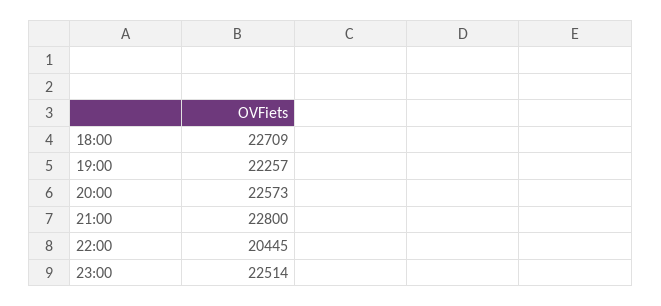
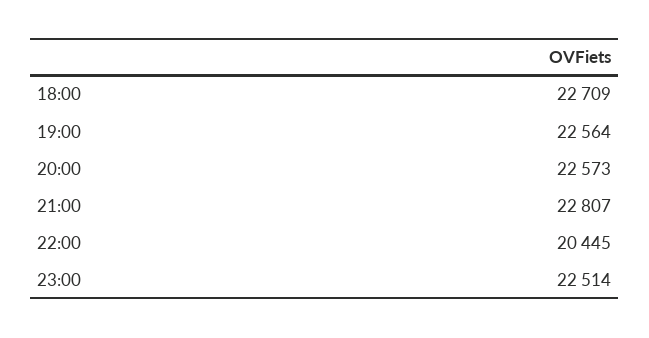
19:00: 22257 -> 22564
21:00: 22800 -> 22807

